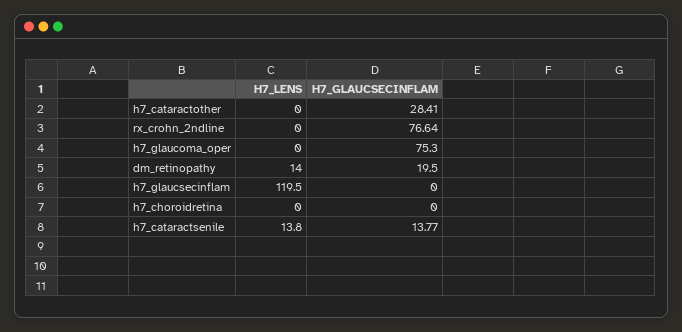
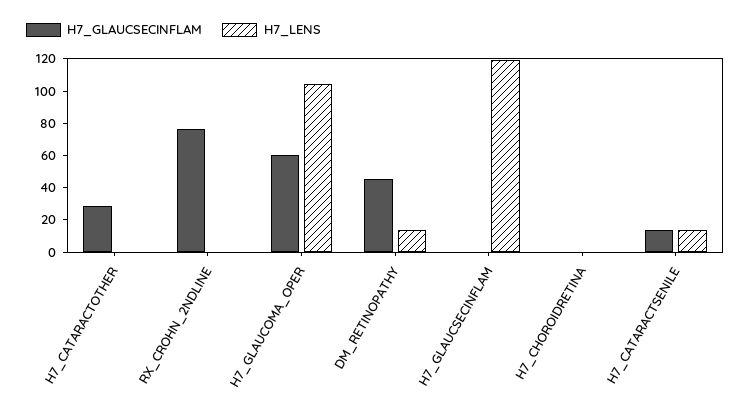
H7_LENS, h7_glaucoma_oper: 0 -> 105
H7_GLAUCSECINFLAM, h7_glaucoma_oper: 75.3 -> 60
H7_GLAUCSECINFLAM, dm_retinopathy: 19.5 -> 45

